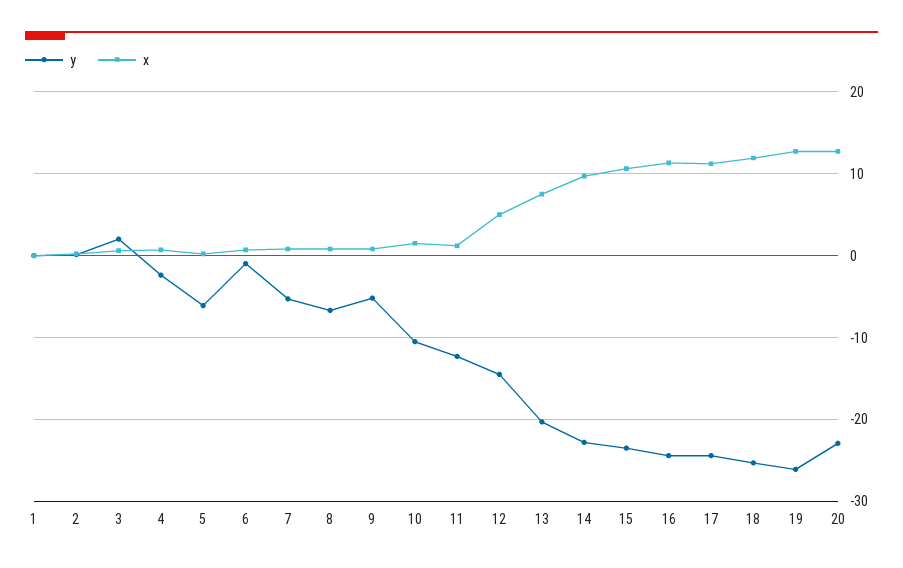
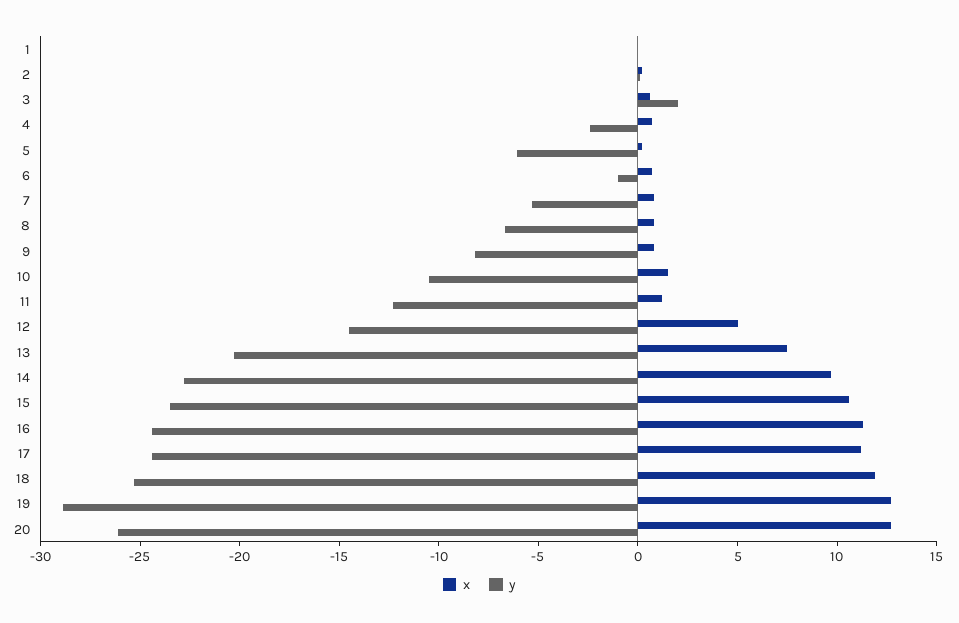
y, 9: -5 -> -8
y, 19: -26 -> -29
y, 20: -23 -> -26

